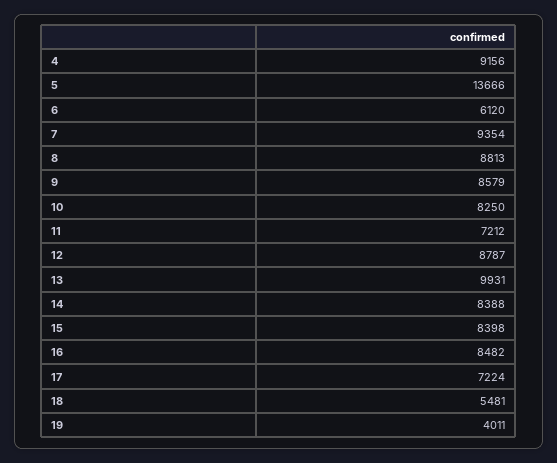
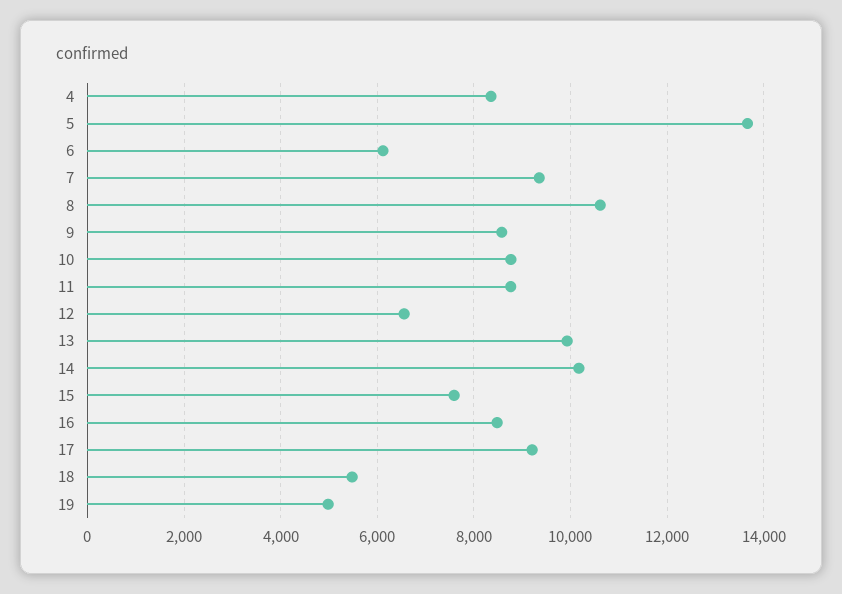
4: 9156 -> 8400
8: 8813 -> 10600
10: 8250 -> 8800
11: 7212 -> 8800
12: 8787 -> 6600
14: 8388 -> 10200
15: 8398 -> 7600
17: 7224 -> 9200
19: 4011 -> 5000

